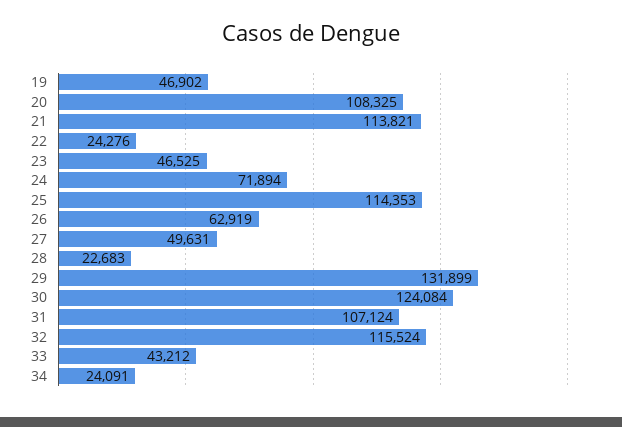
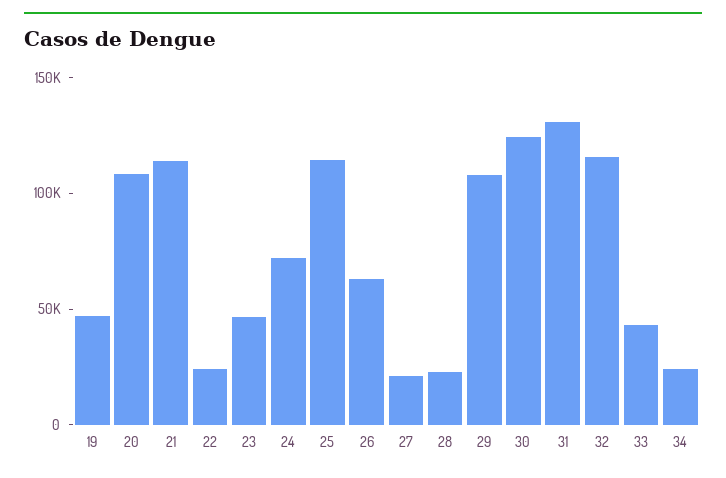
27: 49631 -> 20000
29: 131899 -> 110000
31: 107124 -> 130000

